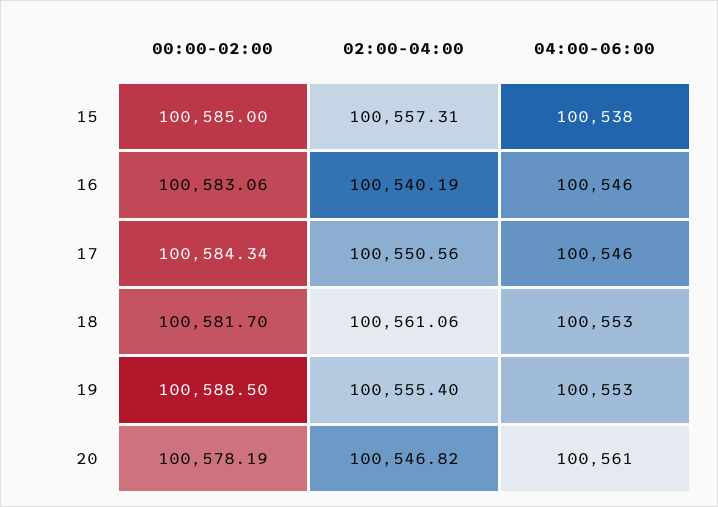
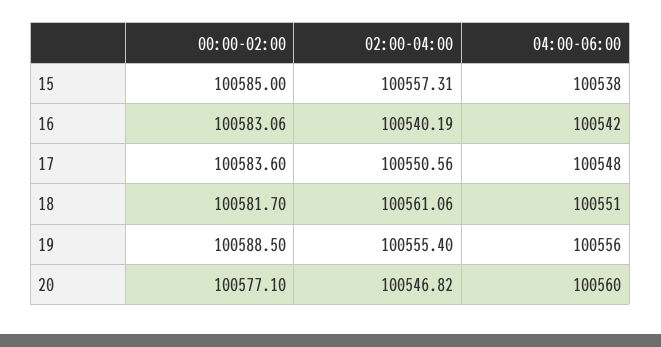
04:00-06:00, 16: 100546 -> 100542
00:00-02:00, 17: 100584.34 -> 100583.6
04:00-06:00, 17: 100546 -> 100548
04:00-06:00, 18: 100553 -> 100551
04:00-06:00, 19: 100553 -> 100556
00:00-02:00, 20: 100578.19 -> 100577.1
04:00-06:00, 20: 100561 -> 100560

